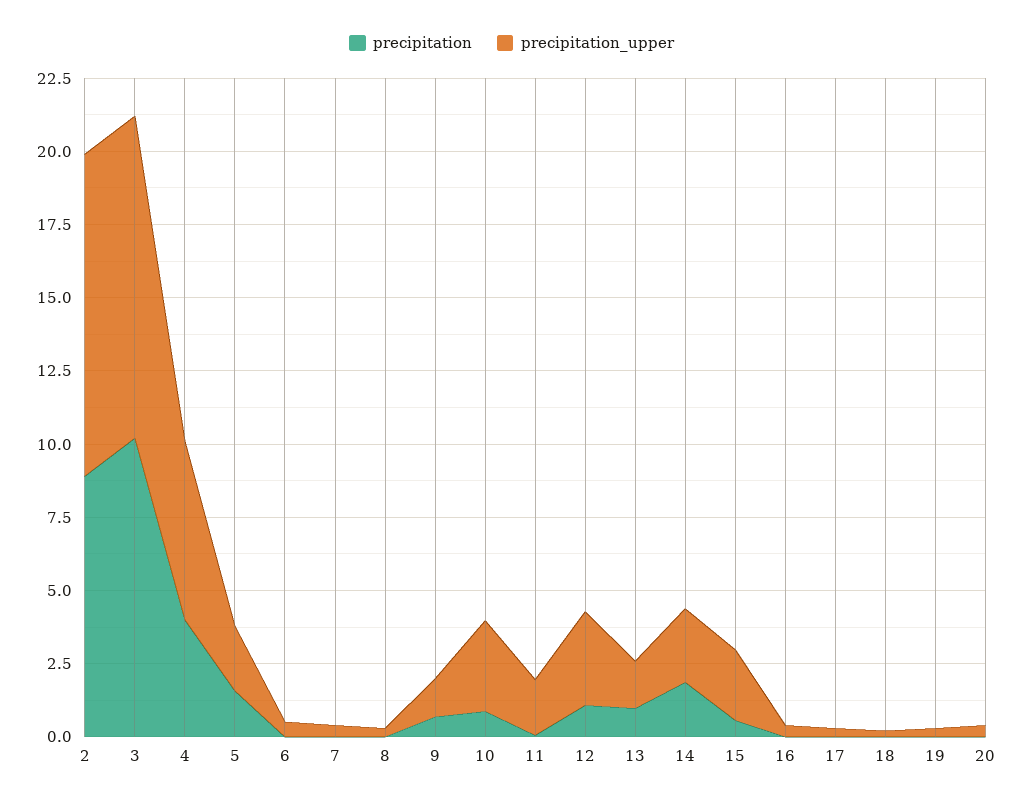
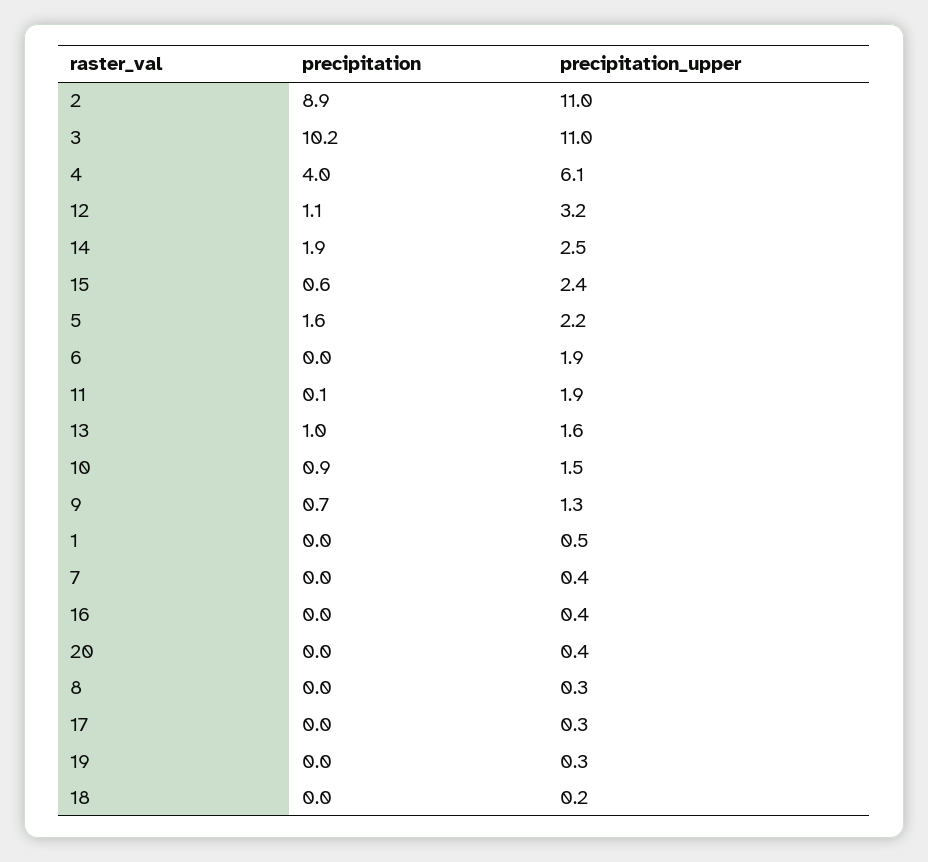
precipitation_upper, 6: 0.5 -> 1.9
precipitation_upper, 10: 3 -> 1.5
precipitation, 1: none -> 0
precipitation_upper, 1: none -> 0.5

